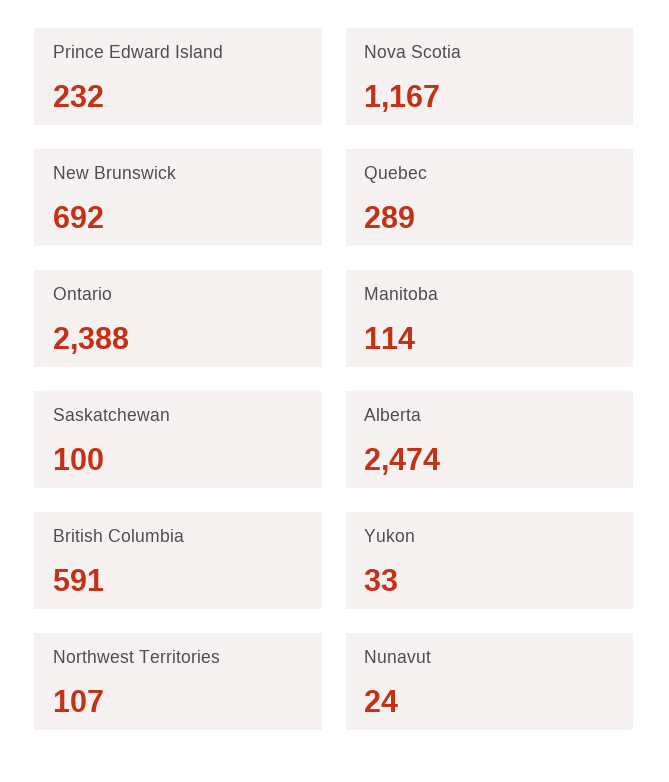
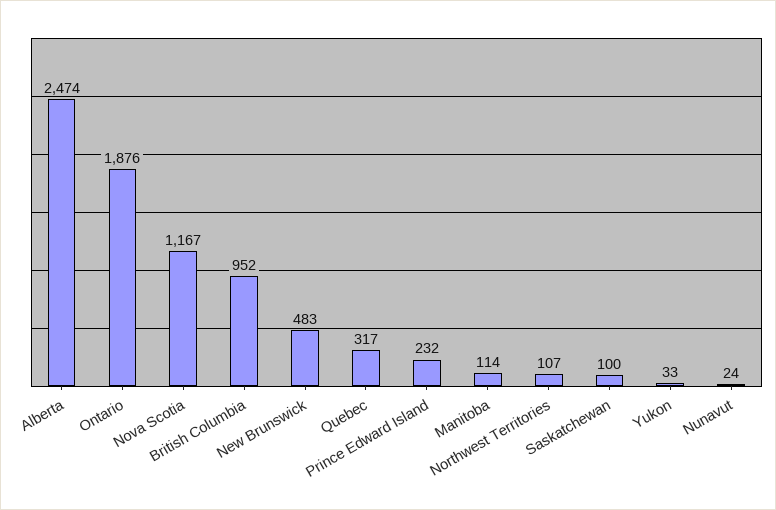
New Brunswick: 692 -> 483
Quebec: 289 -> 317
Ontario: 2388 -> 1876
British Columbia: 591 -> 952

